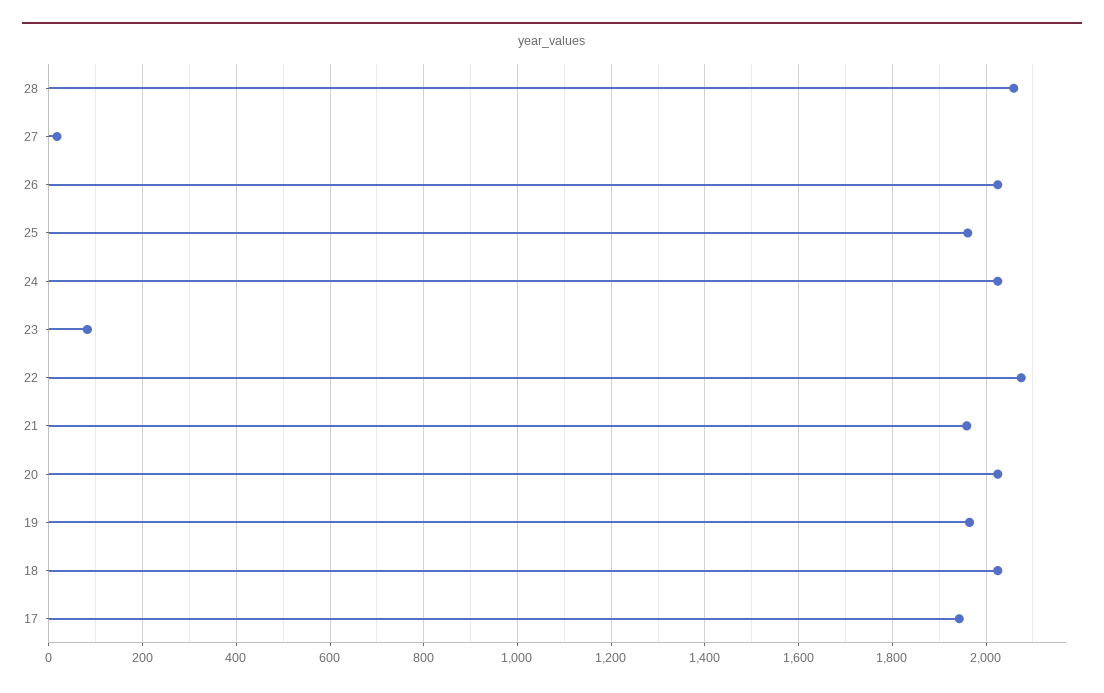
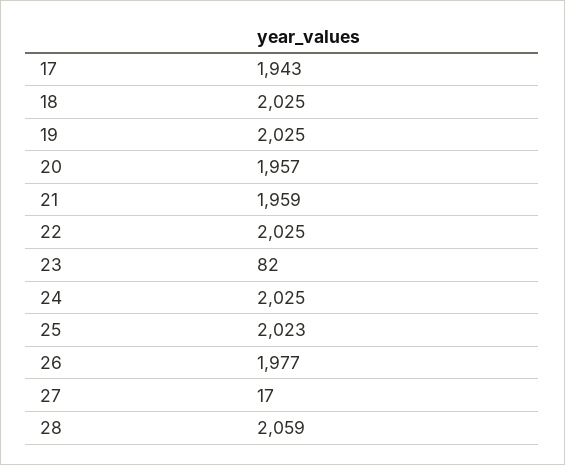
26: 2020 -> 1977
25: 1960 -> 2023
22: 2080 -> 2025
20: 2020 -> 1957
19: 1960 -> 2025

